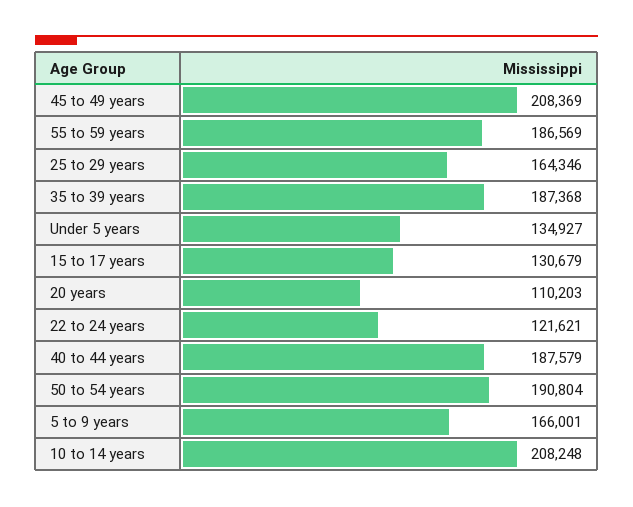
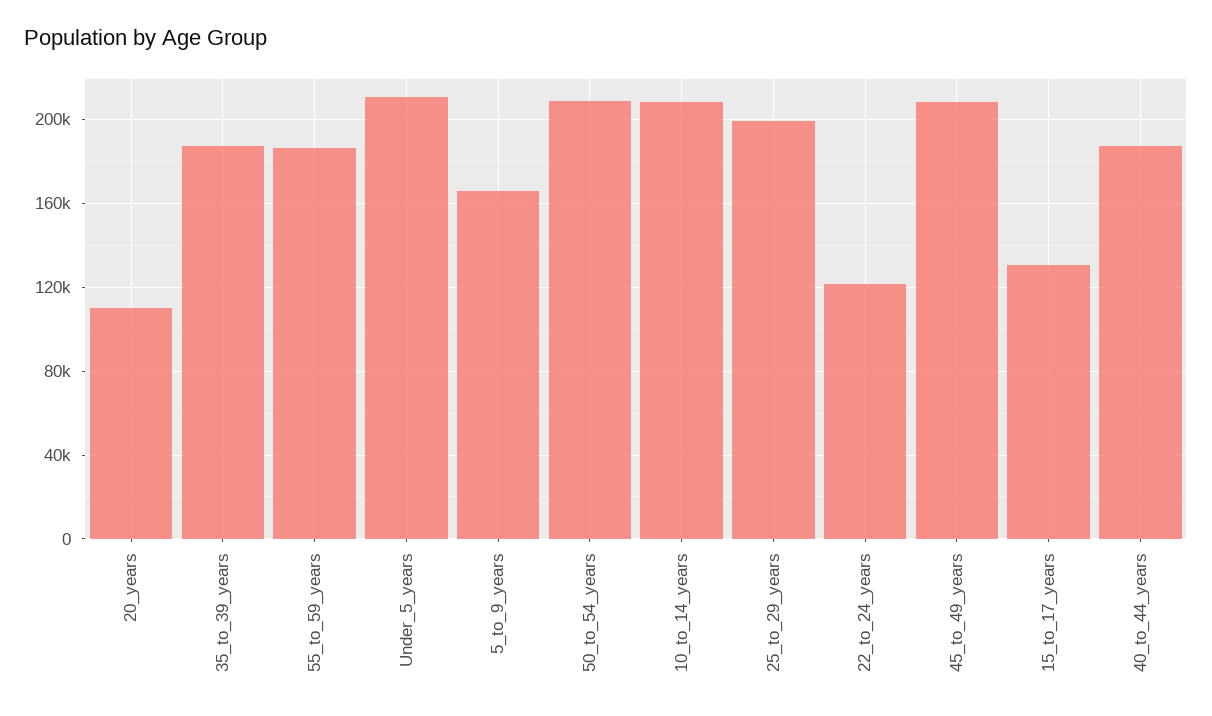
25 to 29 years: 164346 -> 200000
Under 5 years: 134927 -> 210000
50 to 54 years: 190804 -> 210000

